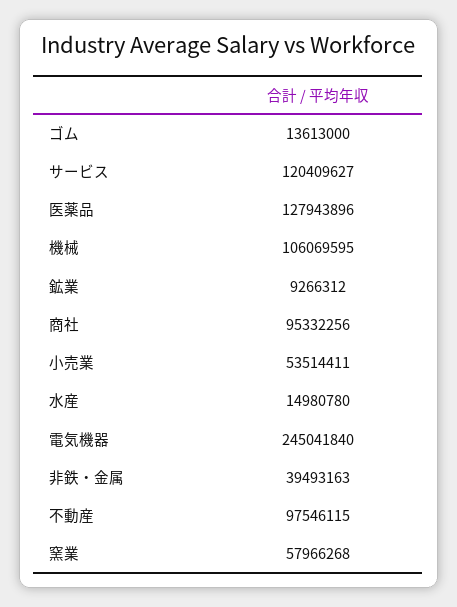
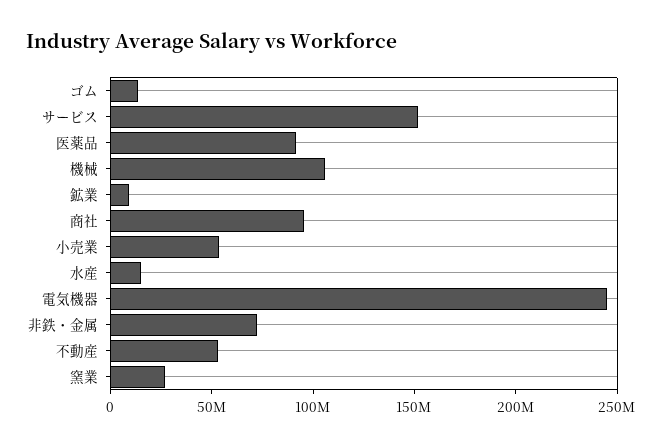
サービス: 120409627 -> 150000000
医薬品: 127943896 -> 90000000
非鉄・金属: 39493163 -> 70000000
不動産: 97546115 -> 50000000
窯業: 57966268 -> 30000000

